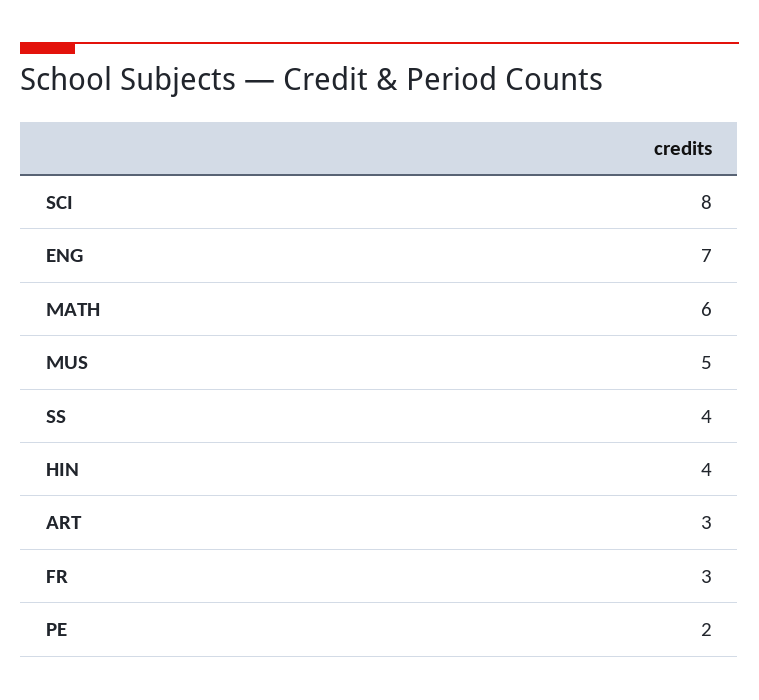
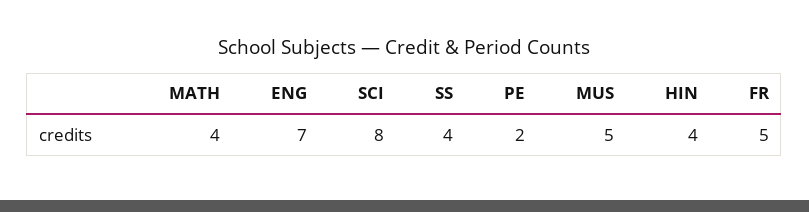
MATH: 6 -> 4
ART: 3 -> none
FR: 3 -> 5

